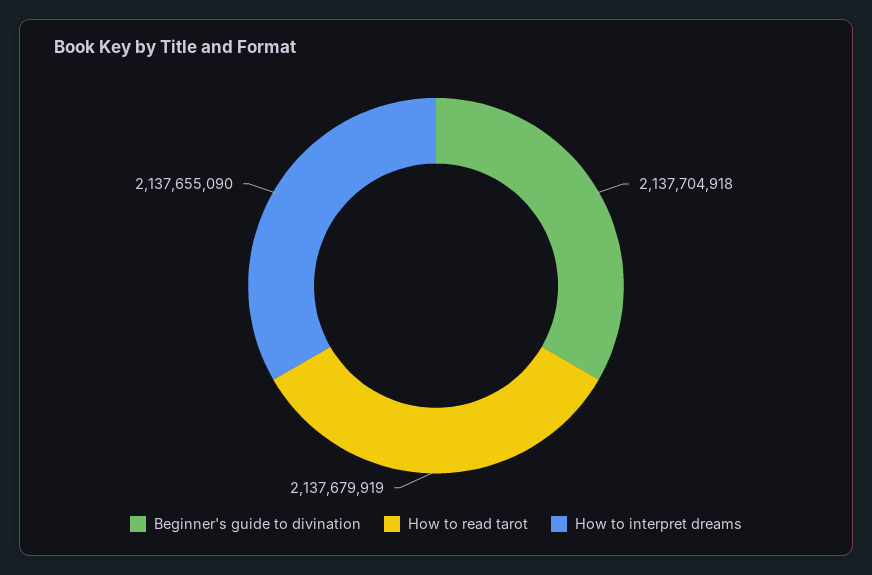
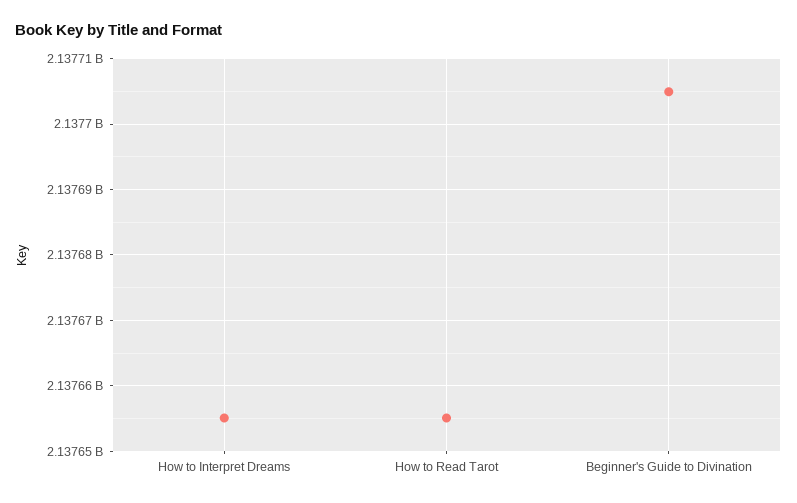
How to read tarot: 2137679919 -> 2137655000

